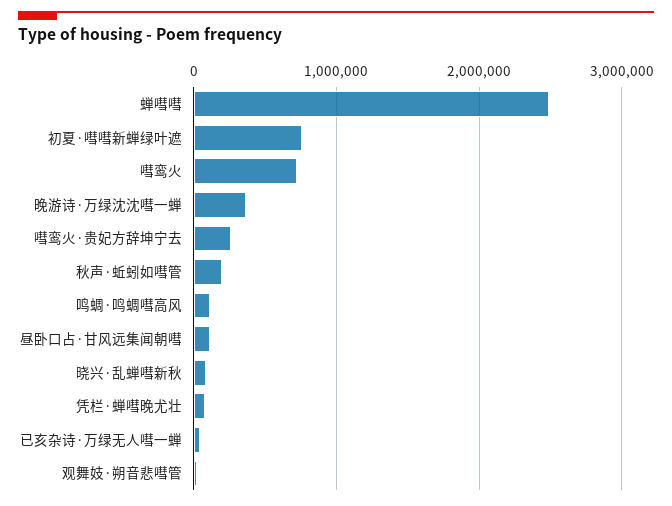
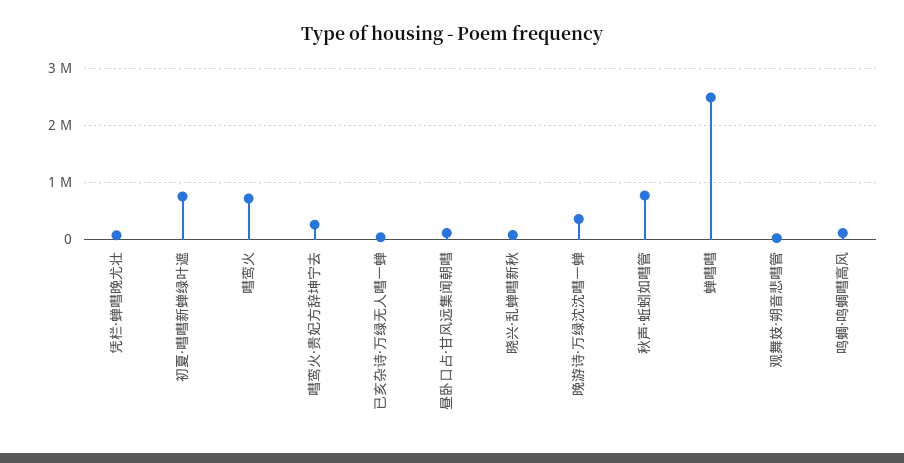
秋声·蚯蚓如嘒管: 200000 -> 800000

